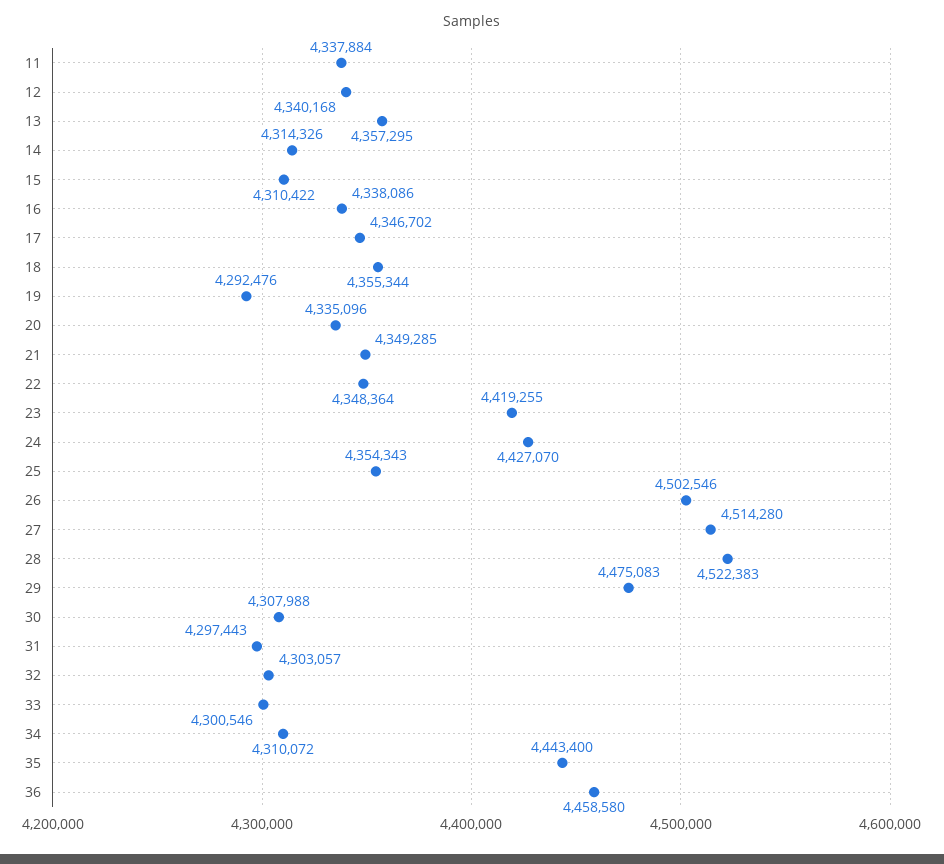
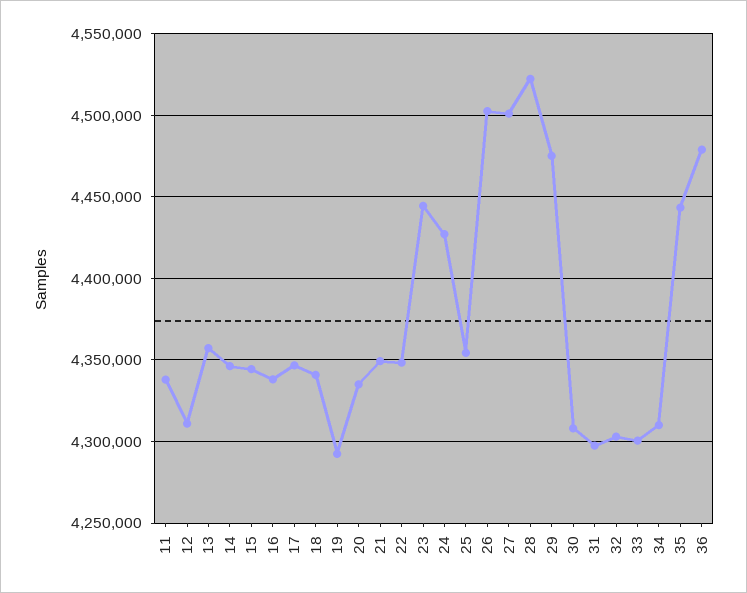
12: 4340168 -> 4310000
14: 4314326 -> 4345000
15: 4310422 -> 4345000
18: 4355344 -> 4340000
23: 4419255 -> 4445000
27: 4514280 -> 4500000
36: 4458580 -> 4480000

